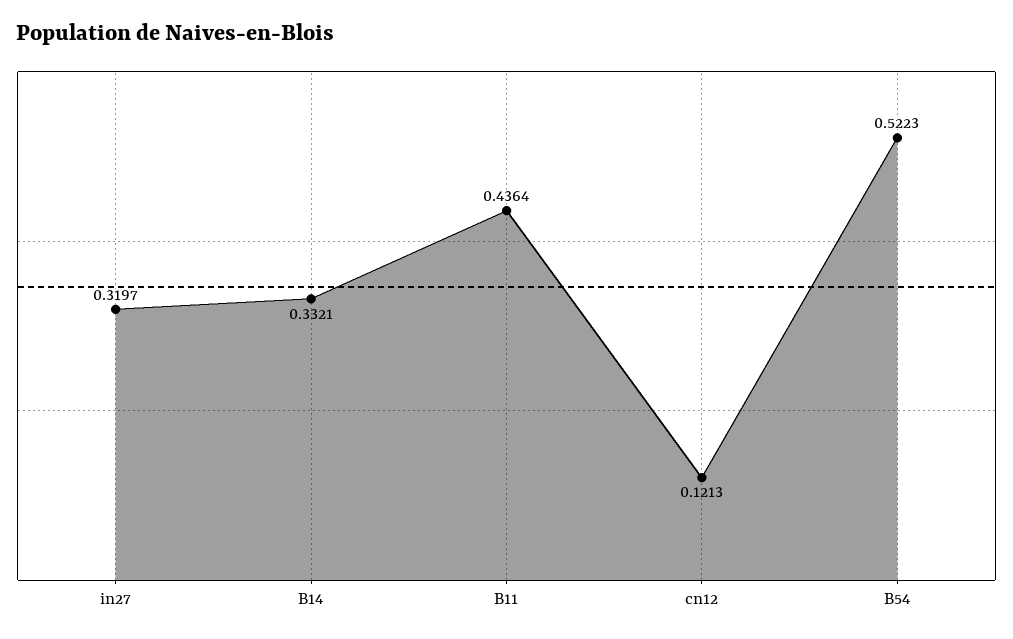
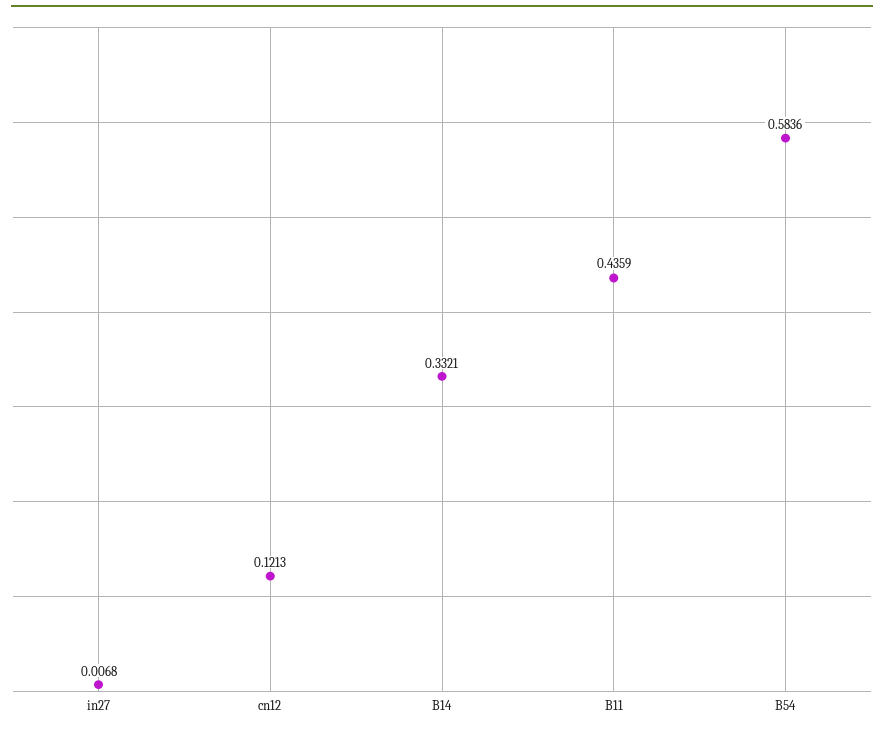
in27: 0.3197 -> 0.0068
B11: 0.4364 -> 0.4359
B54: 0.5223 -> 0.5836

